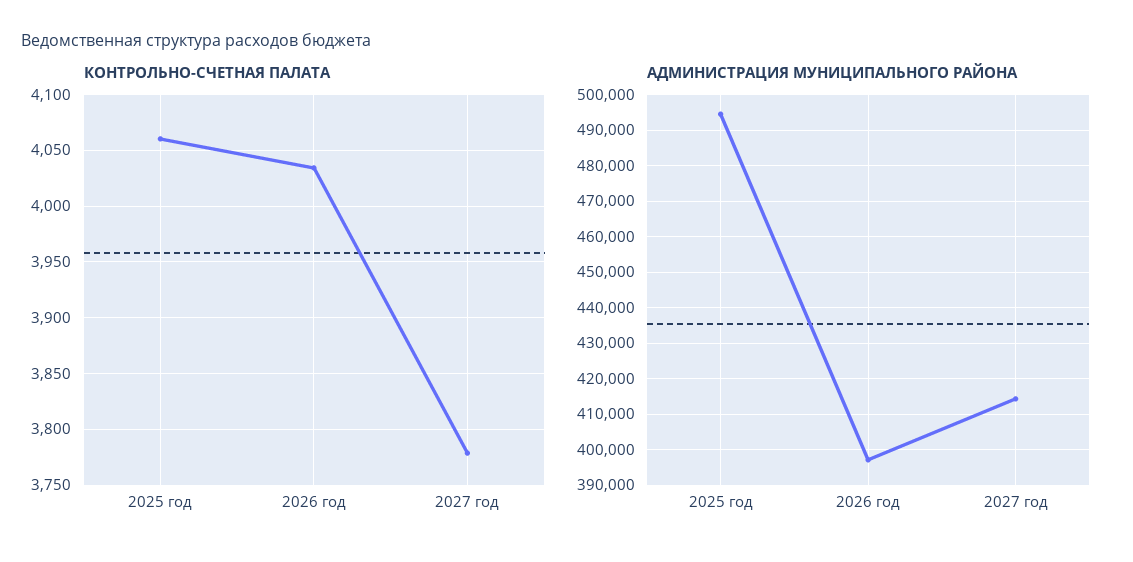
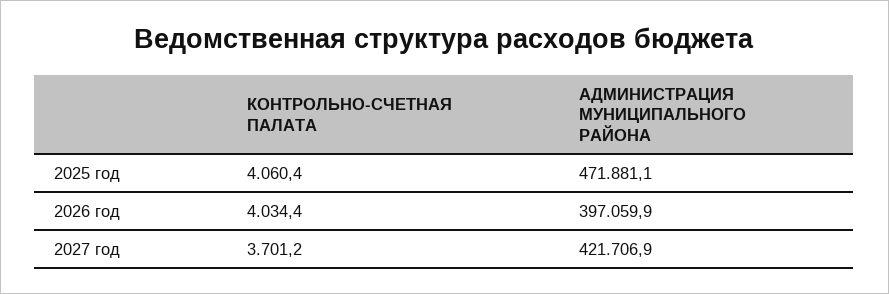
КОНТРОЛЬНО-СЧЕТНАЯ ПАЛАТА, 2027 год: 3780 -> 3701.2
АДМИНИСТРАЦИЯ МУНИЦИПАЛЬНОГО РАЙОНА, 2025 год: 494000 -> 471881.1
АДМИНИСТРАЦИЯ МУНИЦИПАЛЬНОГО РАЙОНА, 2027 год: 414000 -> 421706.9

